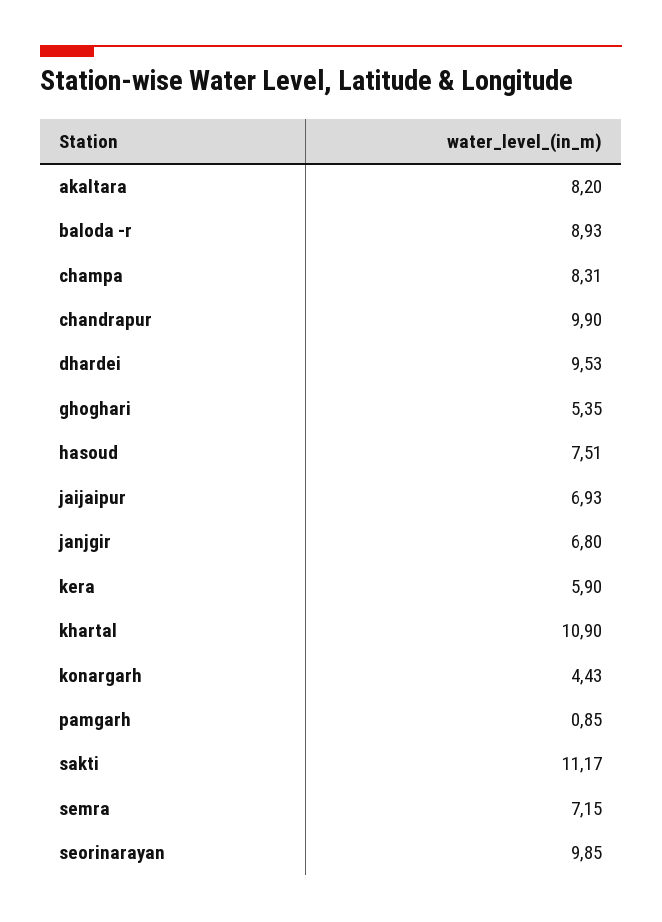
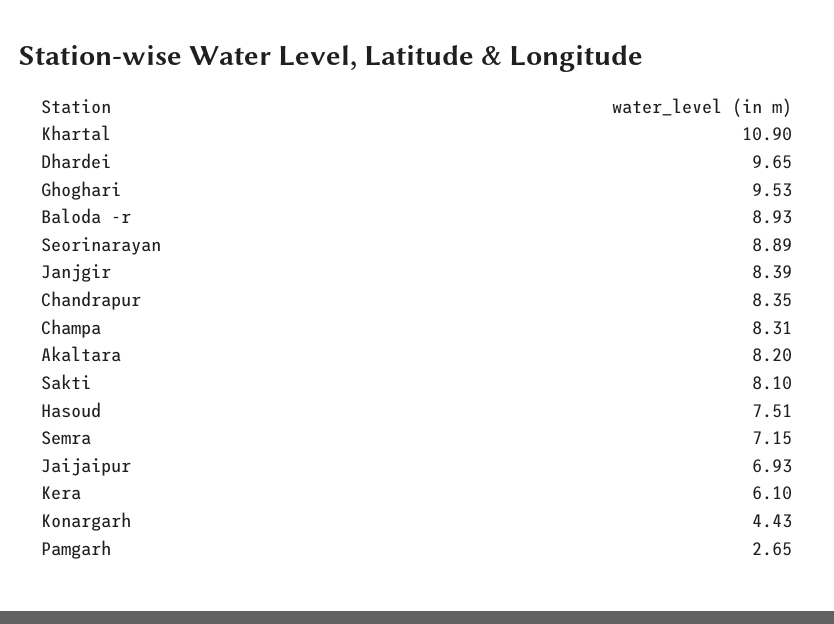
chandrapur: 9.9 -> 8.35
dhardei: 9.53 -> 9.65
ghoghari: 5.35 -> 9.53
janjgir: 6.8 -> 8.39
kera: 5.9 -> 6.1
pamgarh: 0.85 -> 2.65
sakti: 11.17 -> 8.1
seorinarayan: 9.85 -> 8.89

